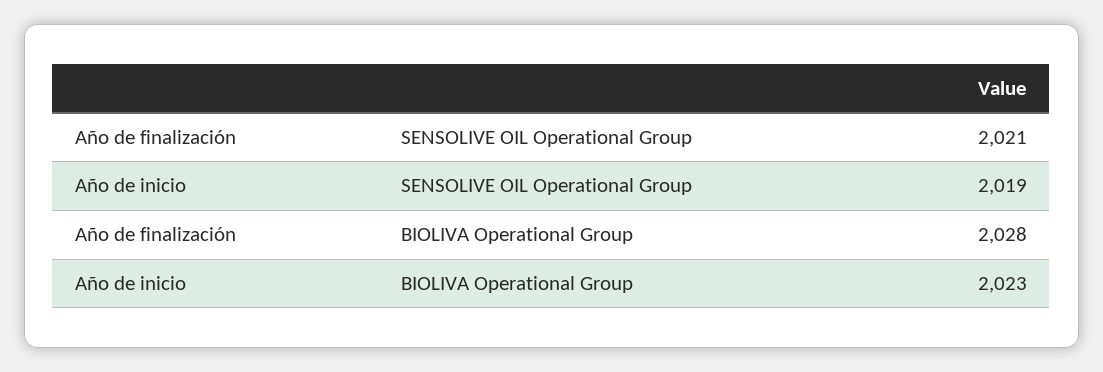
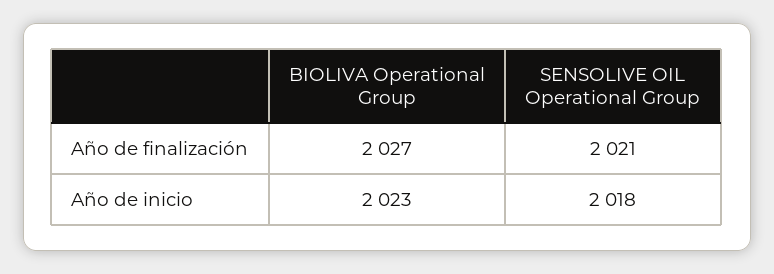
Año de inicio, SENSOLIVE OIL Operational Group: 2019 -> 2018
Año de finalización, BIOLIVA Operational Group: 2028 -> 2027

